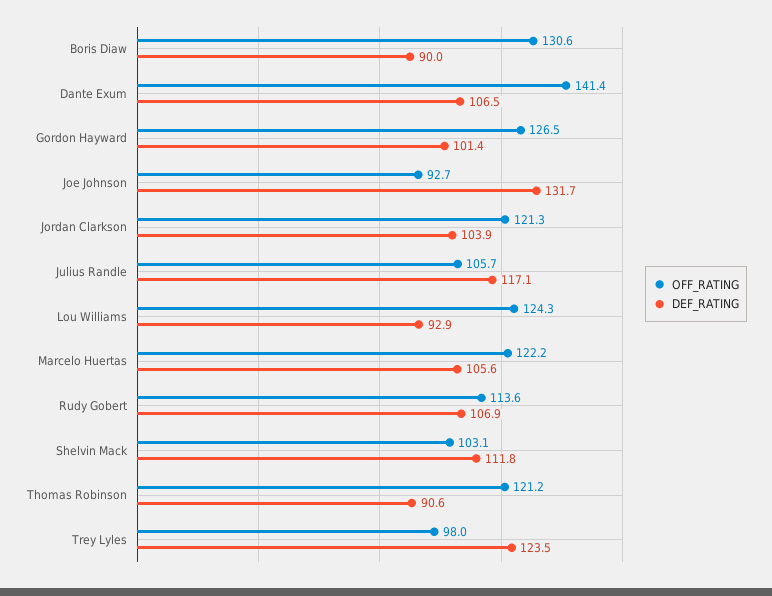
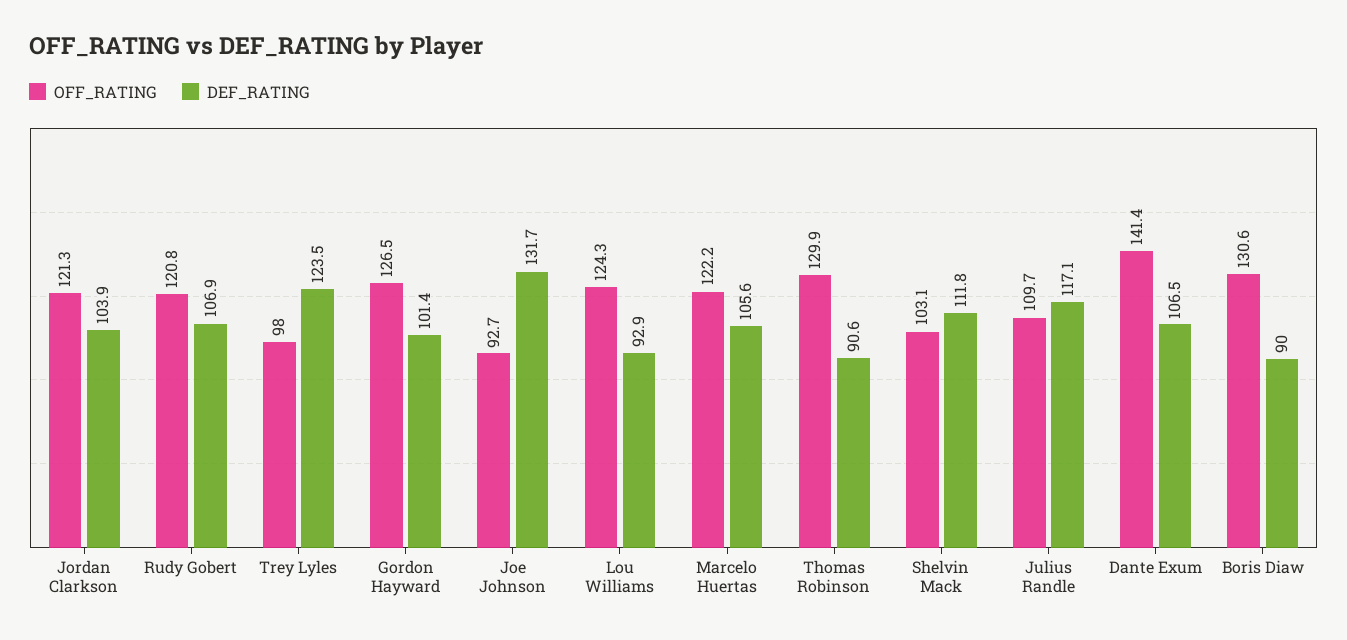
OFF_RATING, Julius Randle: 105.7 -> 109.7
OFF_RATING, Rudy Gobert: 113.6 -> 120.8
OFF_RATING, Thomas Robinson: 121.2 -> 129.9

